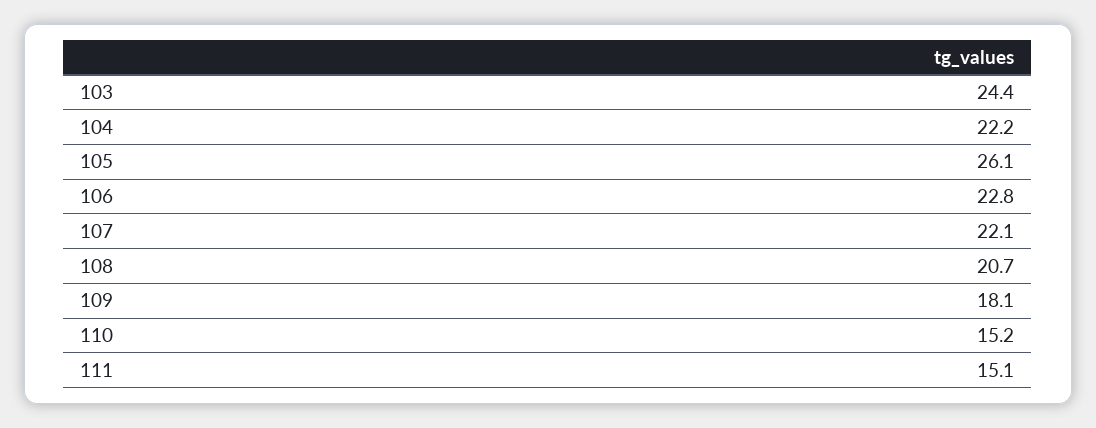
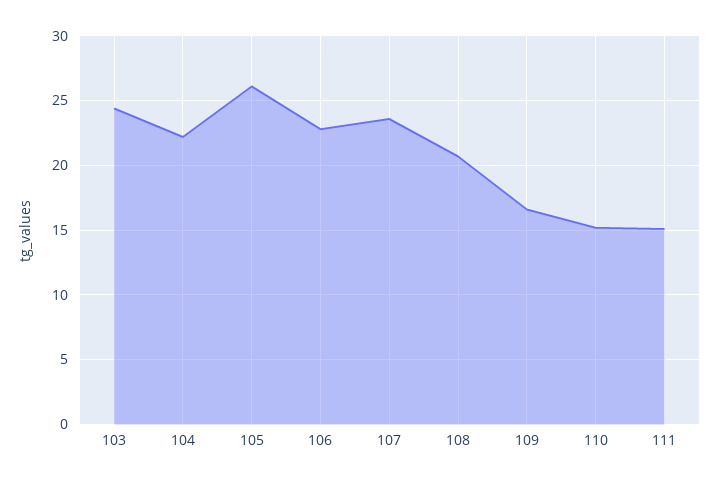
107: 22.1 -> 23.5
109: 18.1 -> 16.5

